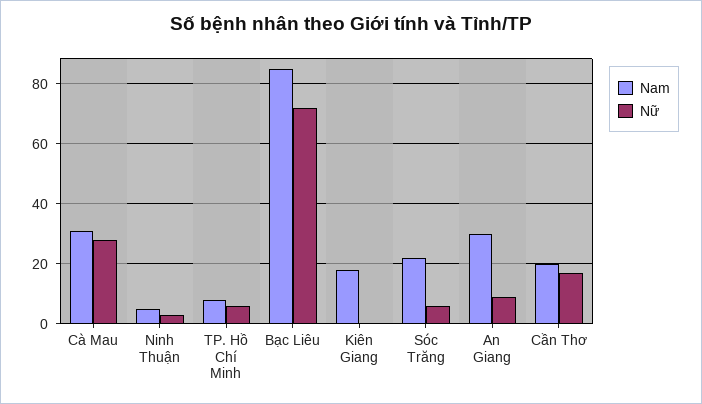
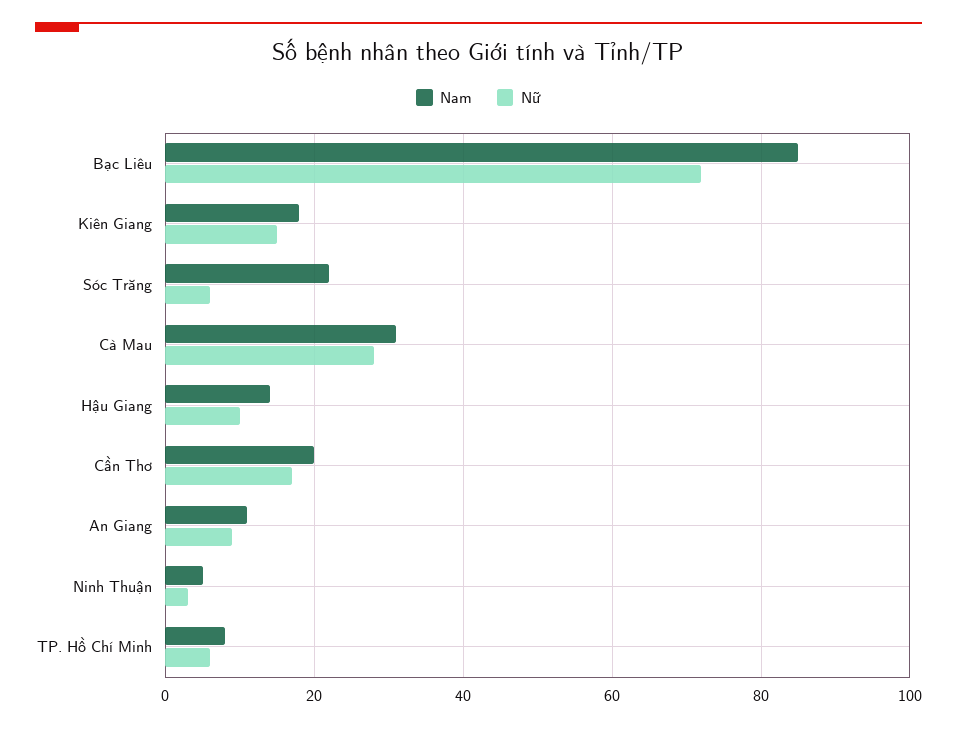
Nữ, Kiên Giang: 0 -> 15
Nam, An Giang: 30 -> 10
Nam, Hậu Giang: none -> 15
Nữ, Hậu Giang: none -> 10

